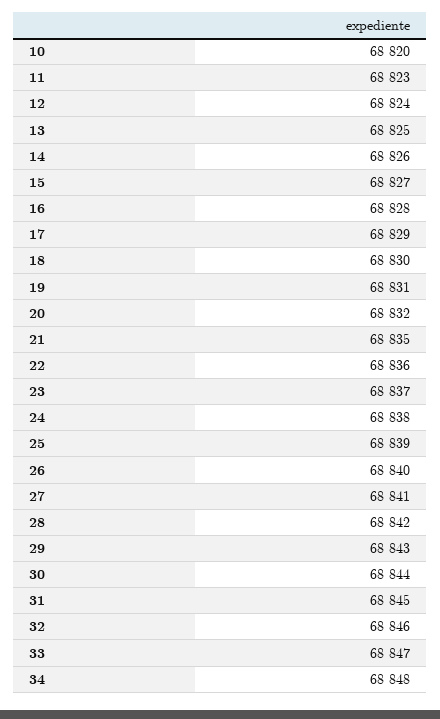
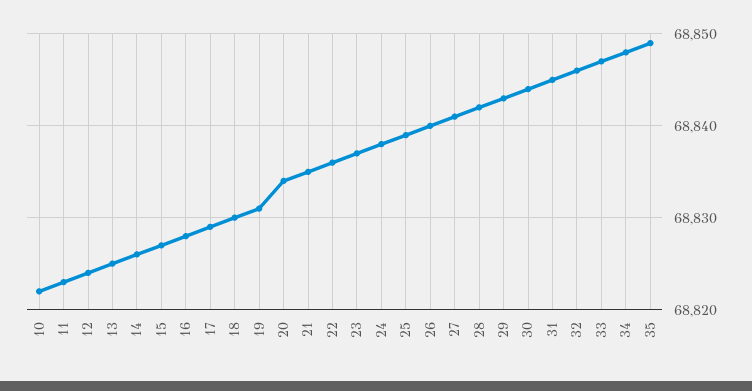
10: 68820 -> 68822
20: 68832 -> 68834
35: none -> 68849

